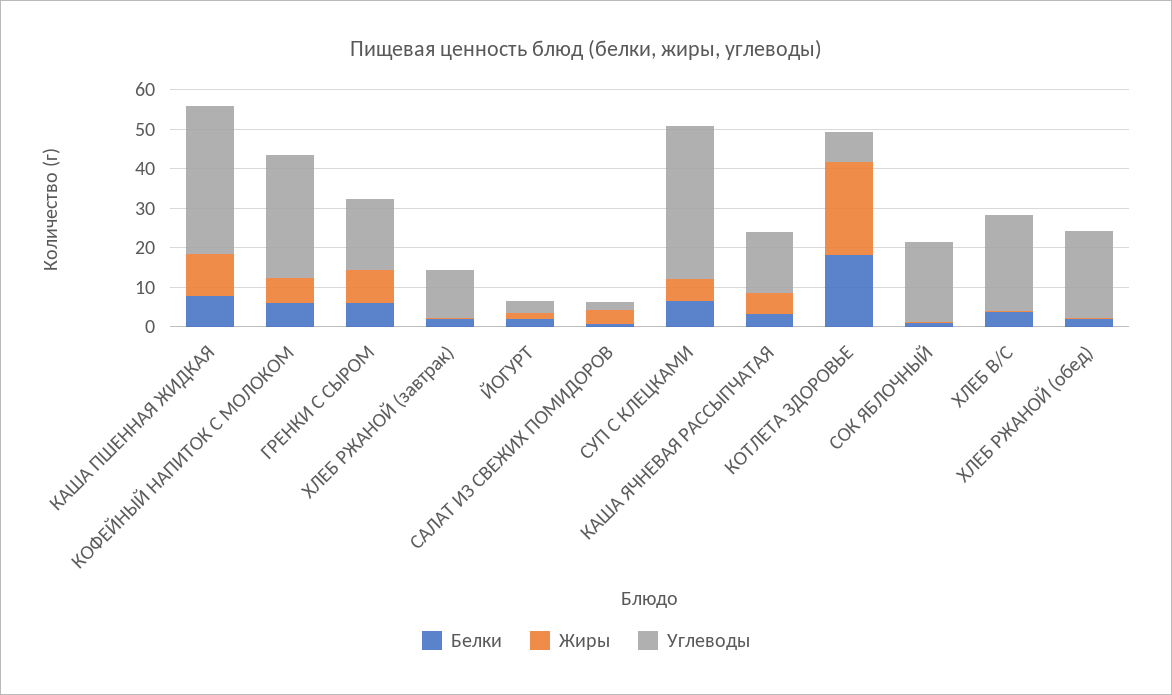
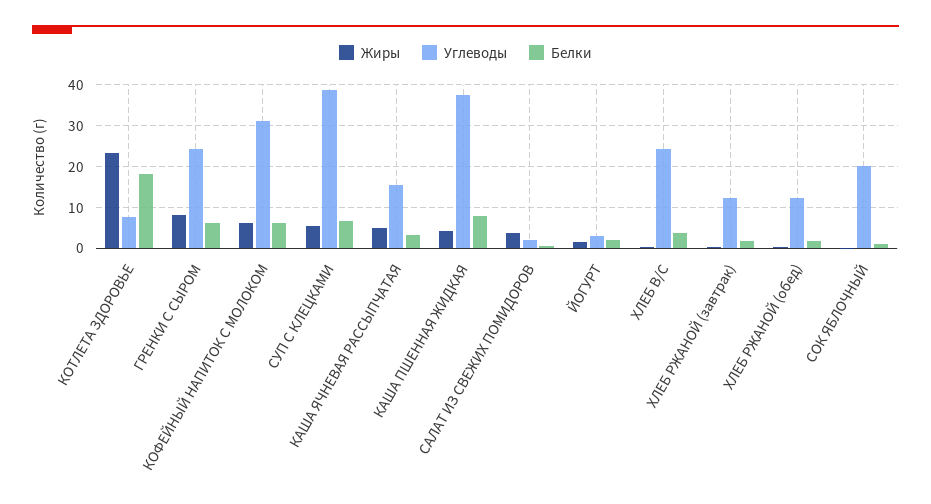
Жиры, КАША ПШЕННАЯ ЖИДКАЯ: 10 -> 4
Углеводы, ГРЕНКИ С СЫРОМ: 17.5 -> 24
Углеводы, ХЛЕБ РЖАНОЙ (обед): 22.5 -> 12

